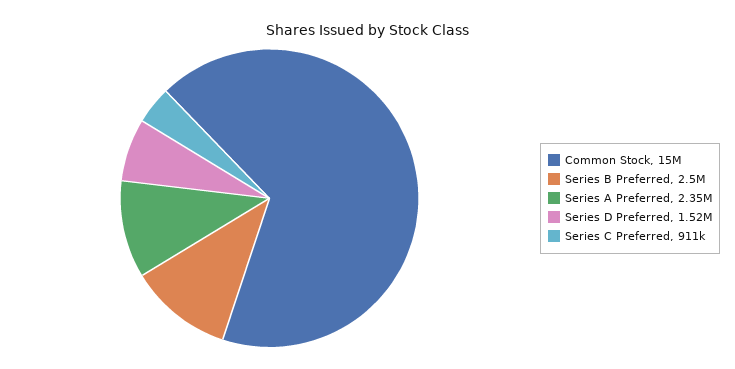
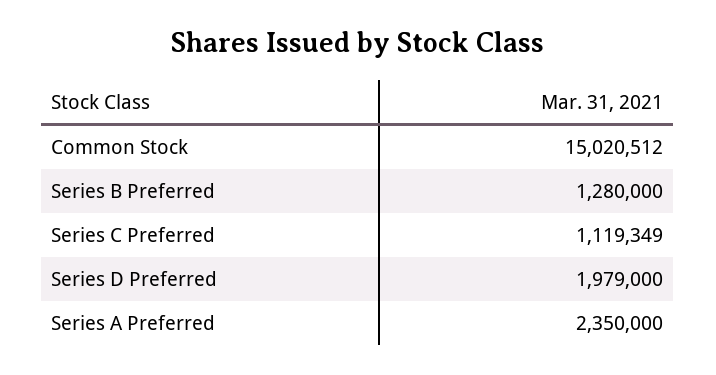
Series B Preferred: 2500000 -> 1280000
Series D Preferred: 1520000 -> 1979000
Series C Preferred: 911000 -> 1119349

